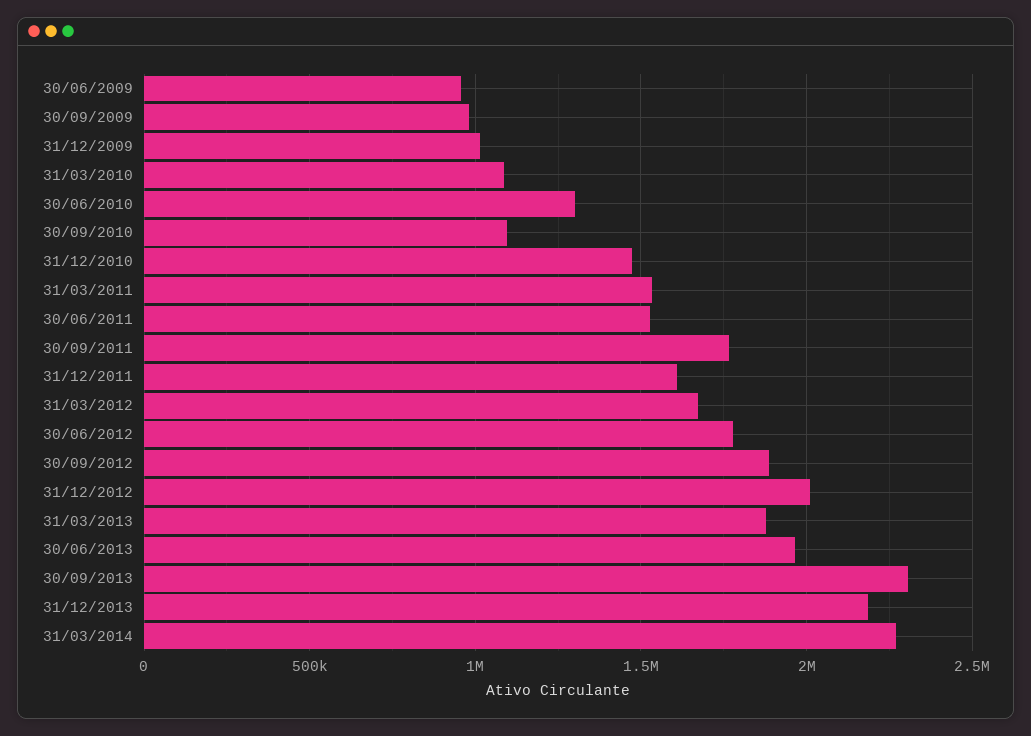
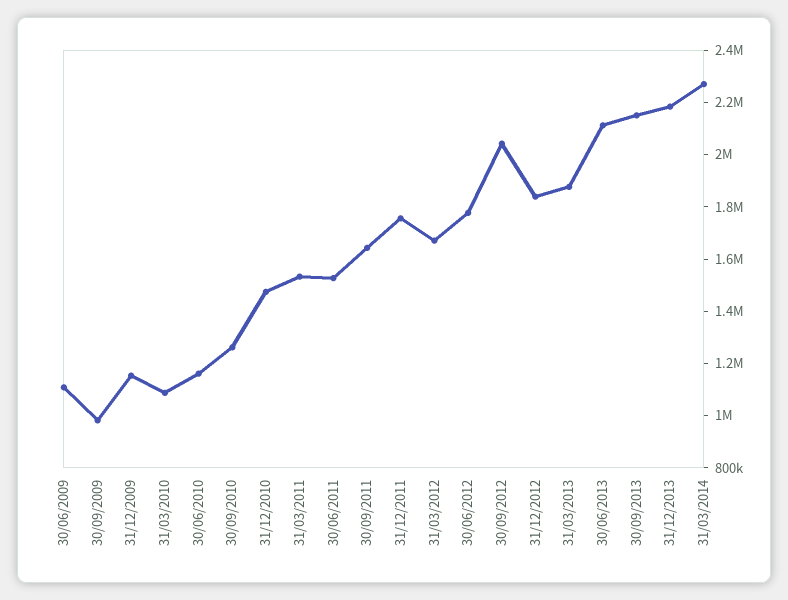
30/06/2009: 950000 -> 1100000
31/12/2009: 1000000 -> 1150000
30/06/2010: 1300000 -> 1150000
30/09/2010: 1100000 -> 1250000
30/09/2011: 1750000 -> 1650000
31/12/2011: 1600000 -> 1750000
30/09/2012: 1900000 -> 2050000
31/12/2012: 2000000 -> 1850000
30/06/2013: 1950000 -> 2100000
30/09/2013: 2300000 -> 2150000

